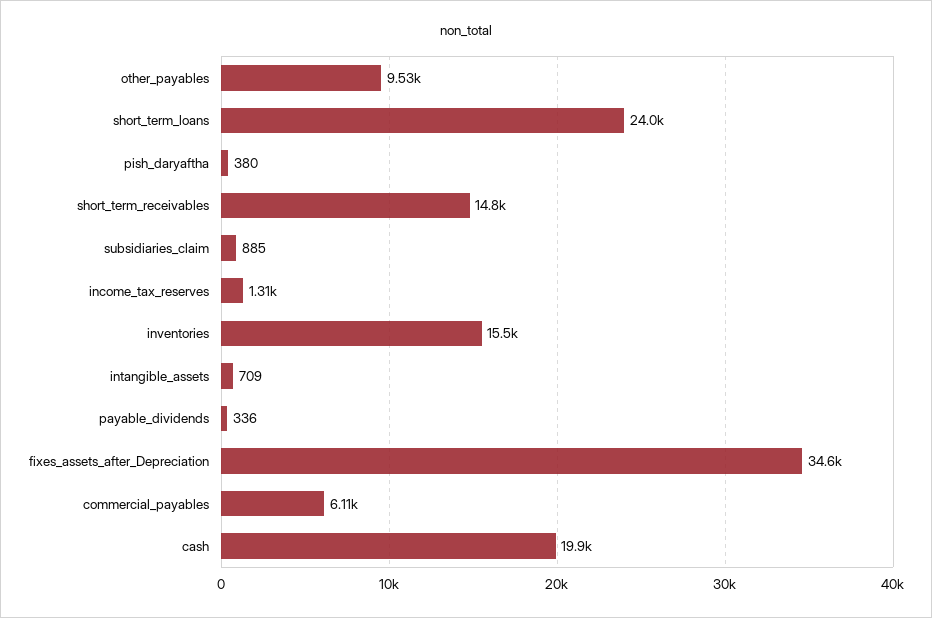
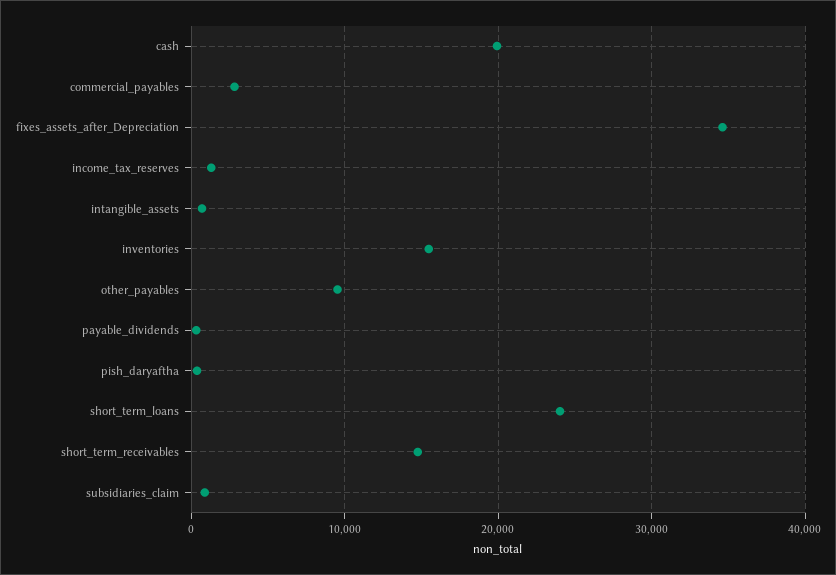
commercial_payables: 6110 -> 3000

